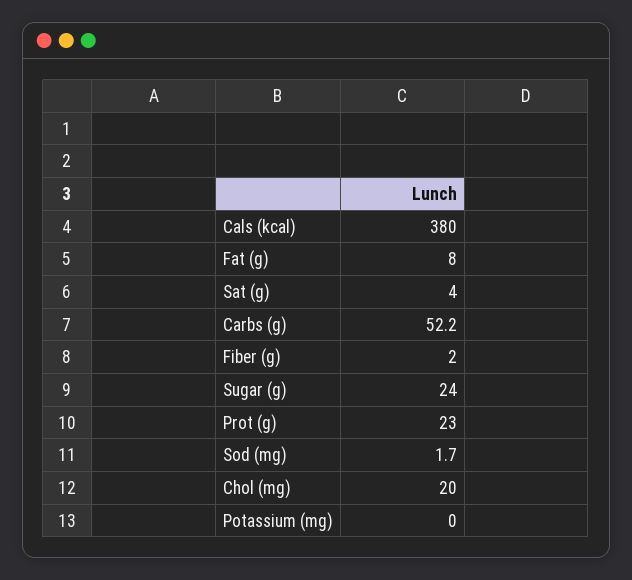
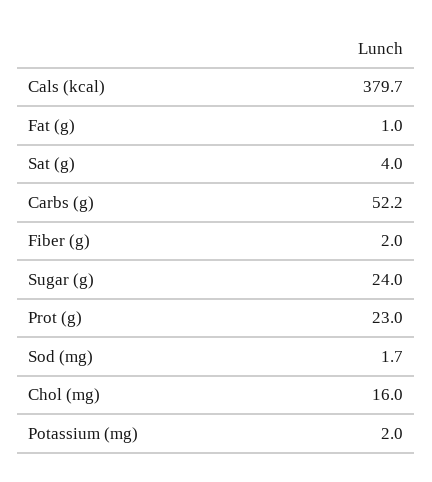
Cals (kcal): 380 -> 379.7
Fat (g): 8 -> 1
Chol (mg): 20 -> 16
Potassium (mg): 0 -> 2

